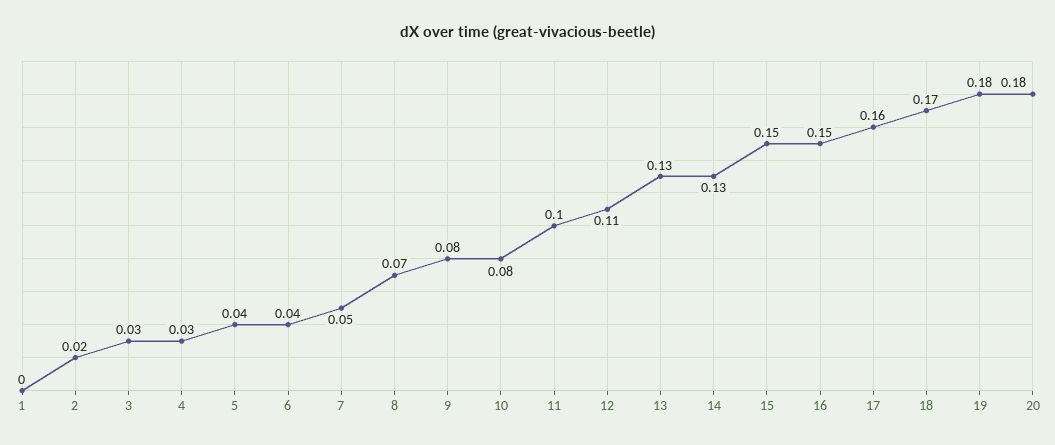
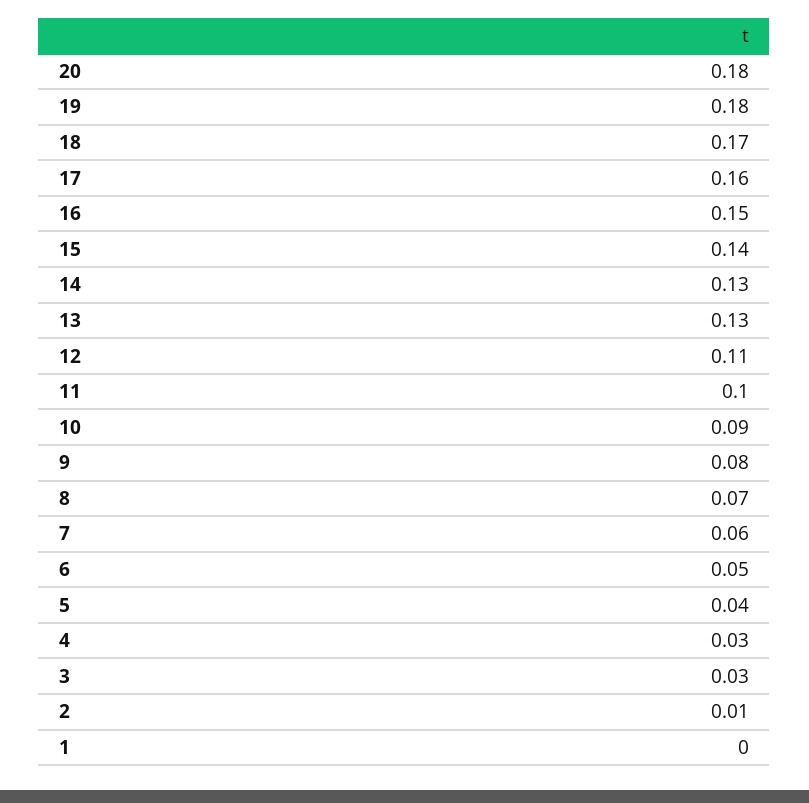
2: 0.02 -> 0.01
6: 0.04 -> 0.05
7: 0.05 -> 0.06
10: 0.08 -> 0.09
15: 0.15 -> 0.14

